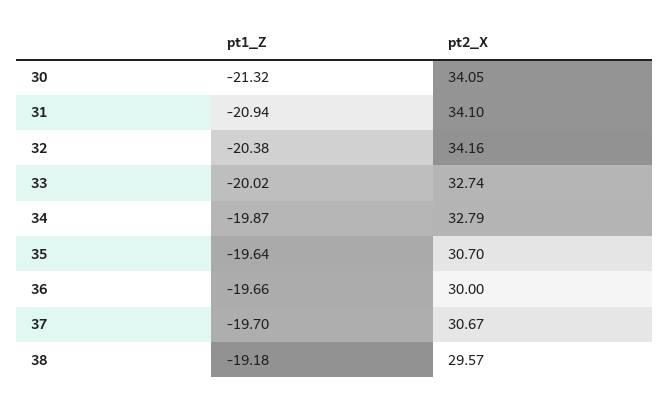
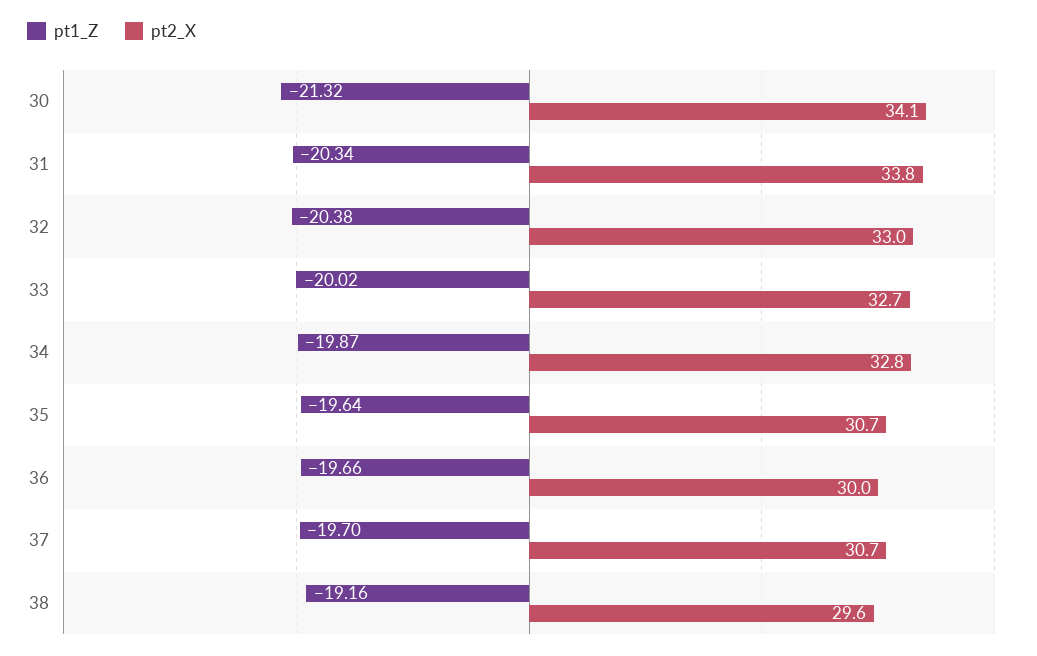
pt1_Z, 31: -20.94 -> -20.34
pt2_X, 31: 34.1 -> 33.8
pt2_X, 32: 34.16 -> 33
pt1_Z, 38: -19.18 -> -19.16

